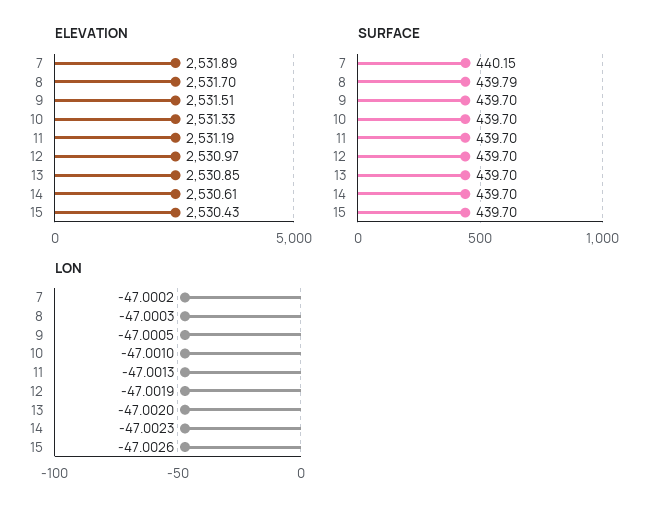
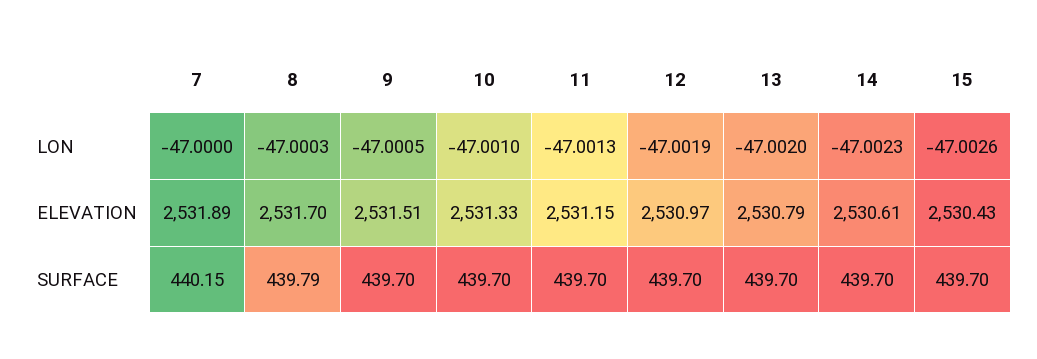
ELEVATION, 11: 2531.19 -> 2531.15
ELEVATION, 13: 2530.85 -> 2530.79
LON, 7: -47.0002 -> -47

